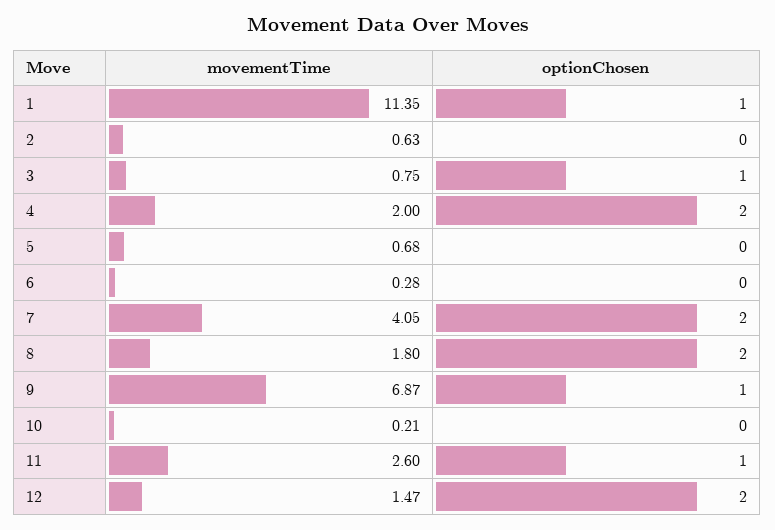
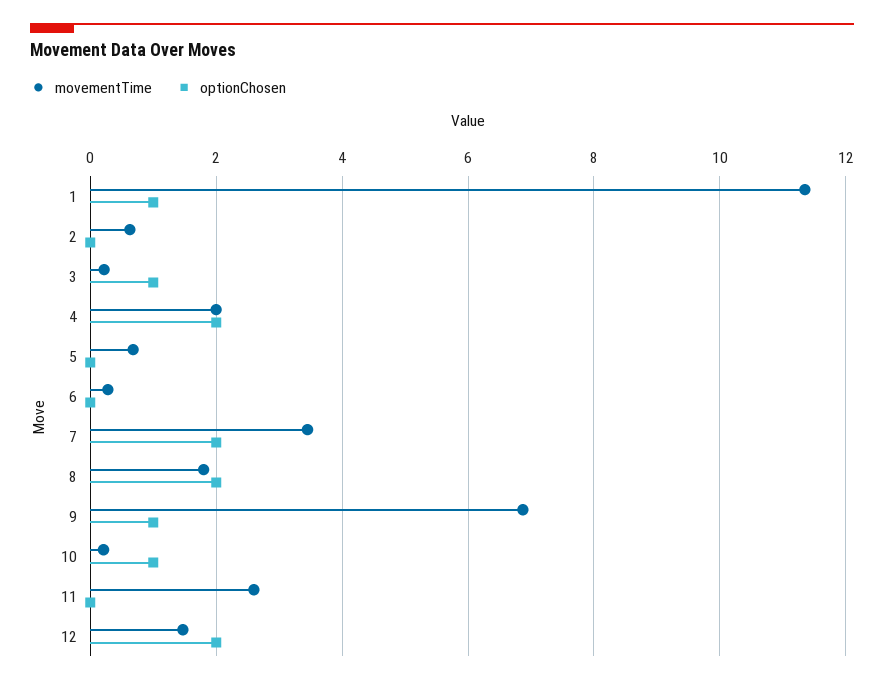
movementTime, 3: 0.75 -> 0.2
movementTime, 7: 4.05 -> 3.4
optionChosen, 10: 0 -> 1
optionChosen, 11: 1 -> 0

